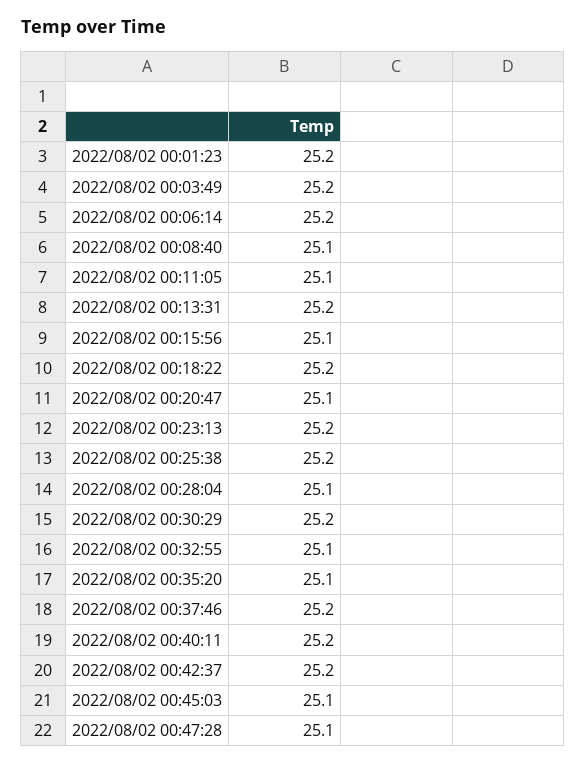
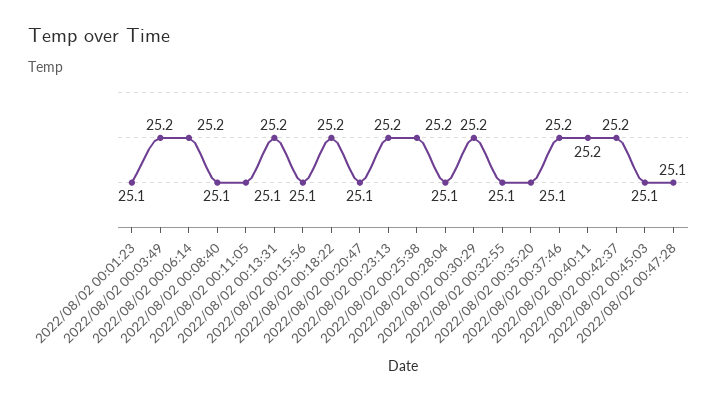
2022/08/02 00:01:23: 25.2 -> 25.1

